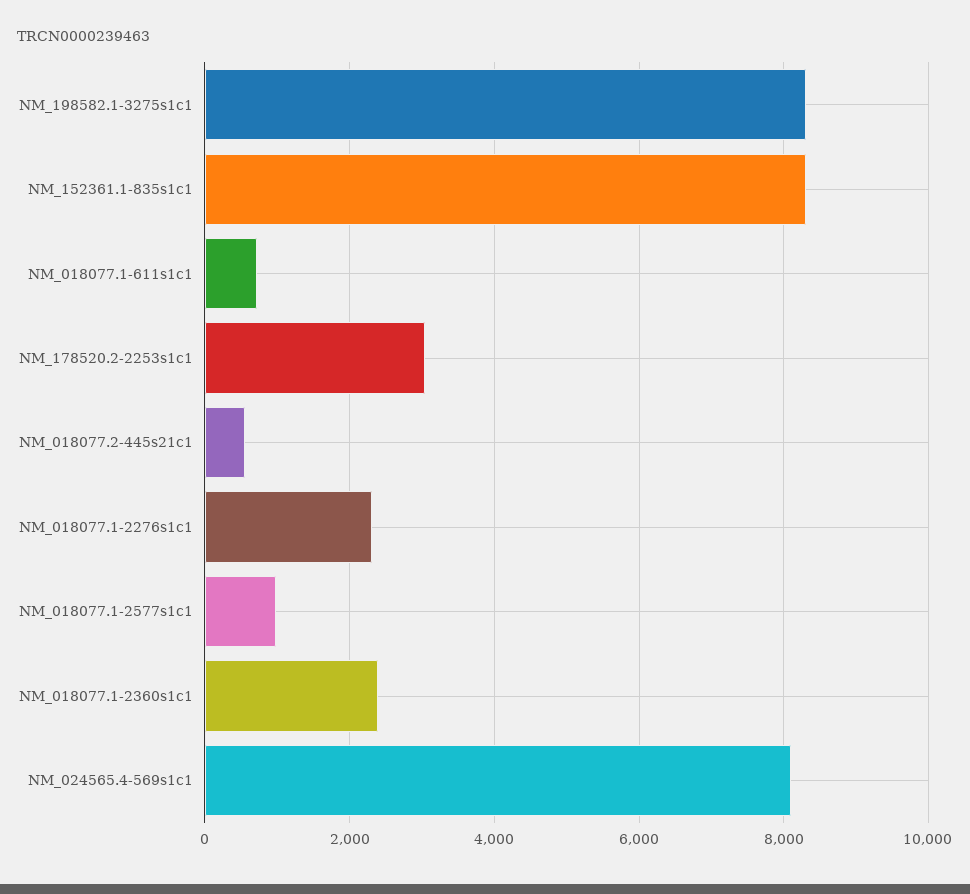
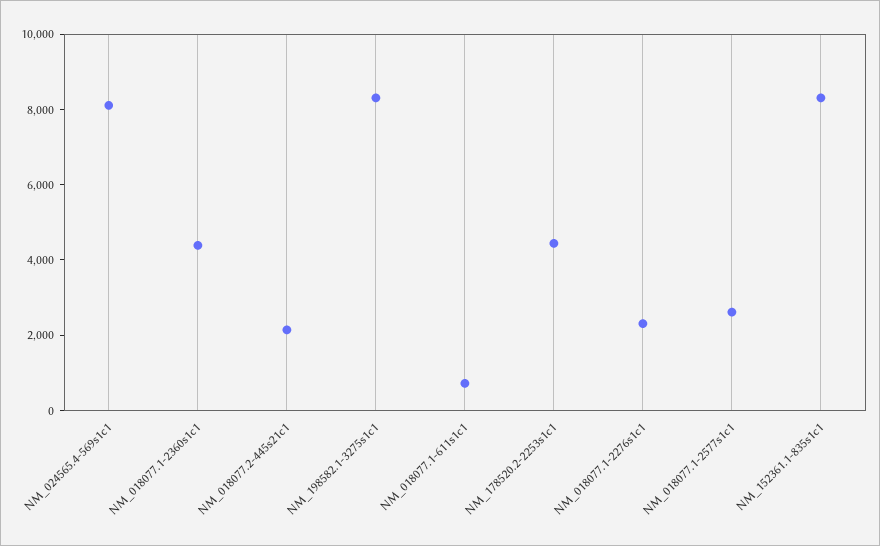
NM_178520.2-2253s1c1: 3000 -> 4500
NM_018077.2-445s21c1: 600 -> 2000
NM_018077.1-2577s1c1: 1000 -> 2500
NM_018077.1-2360s1c1: 2400 -> 4500

